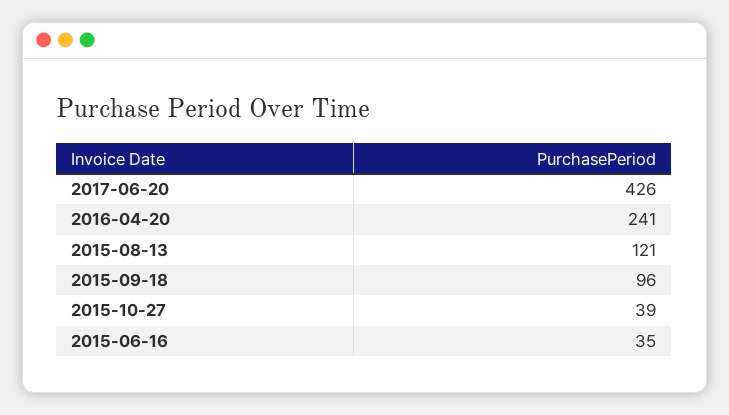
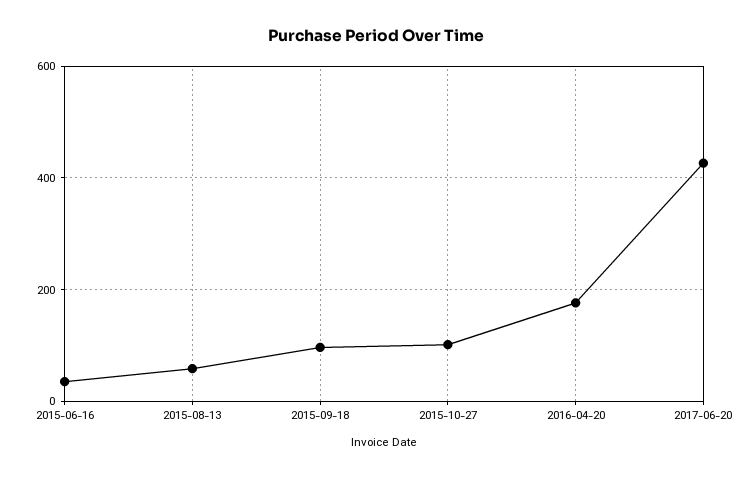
2016-04-20: 241 -> 180
2015-08-13: 121 -> 60
2015-10-27: 39 -> 100

